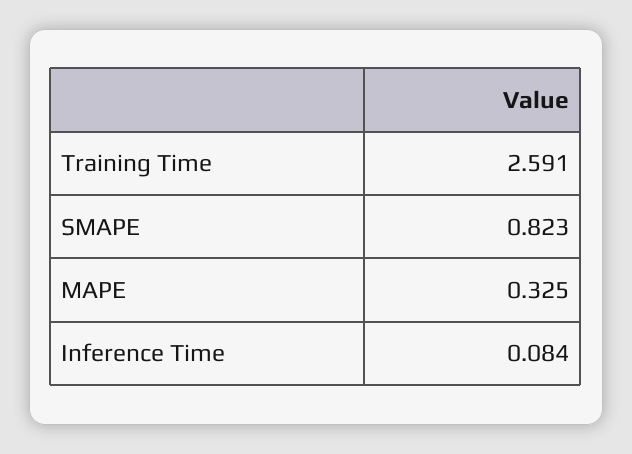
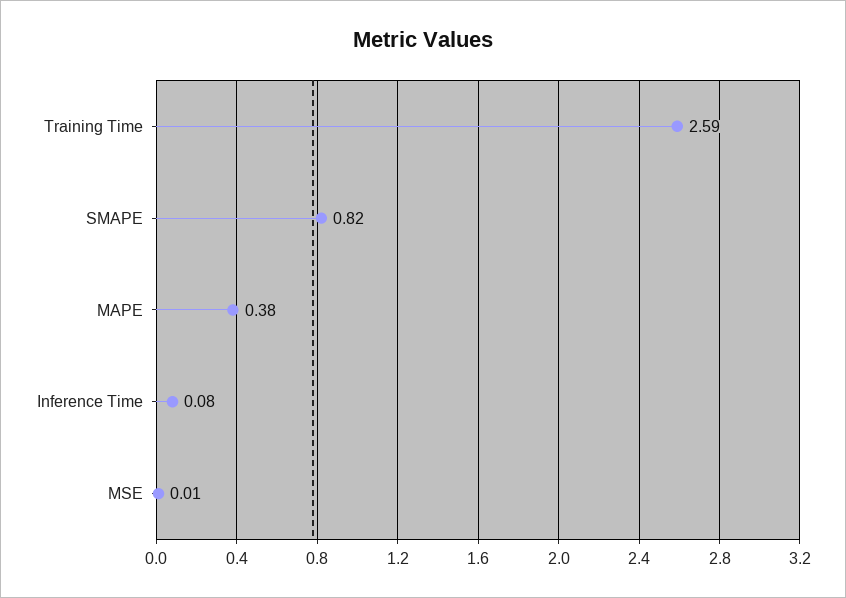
MAPE: 0.325 -> 0.38
MSE: none -> 0.01

